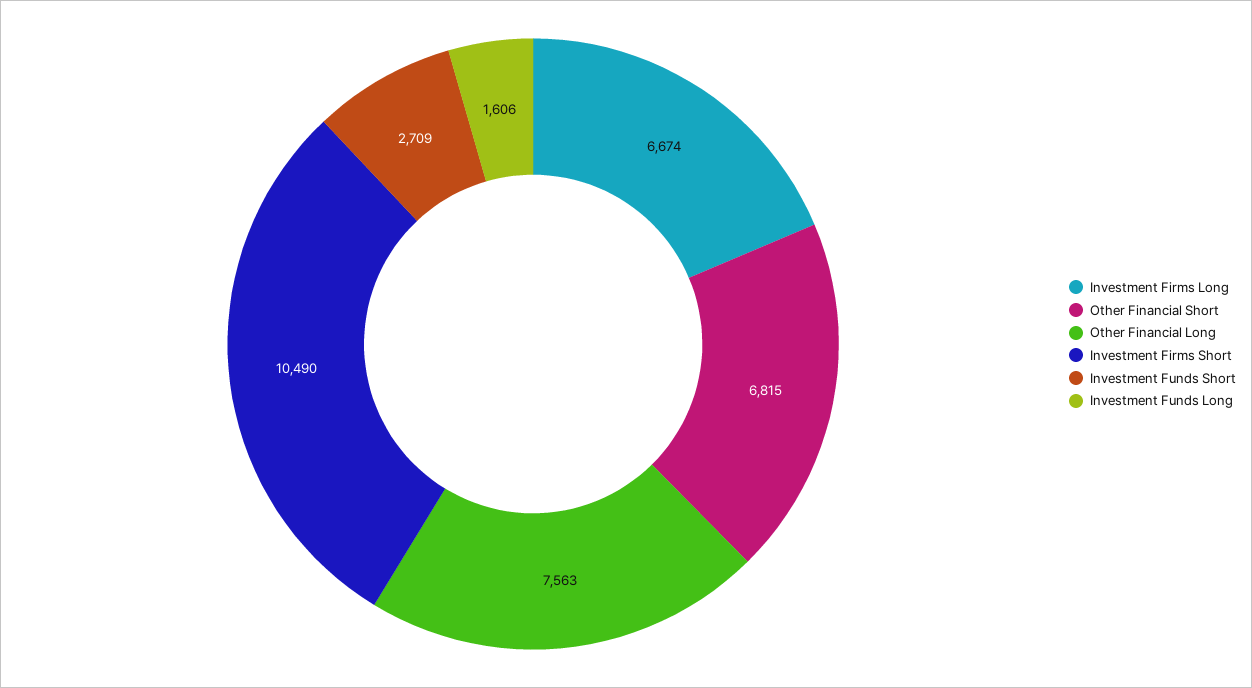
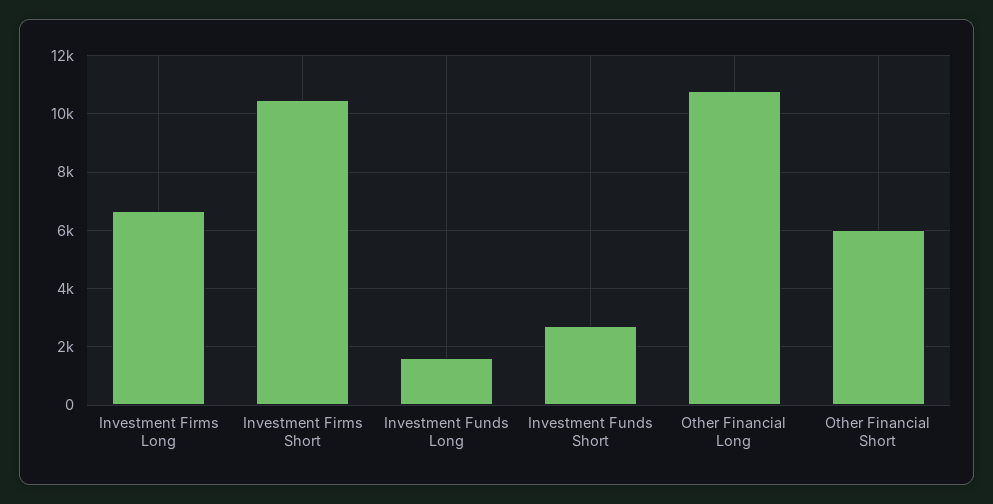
Other Financial Short: 6815 -> 6000
Other Financial Long: 7563 -> 10750

